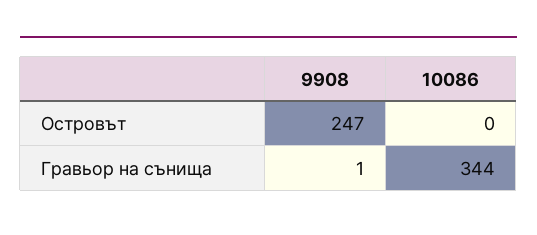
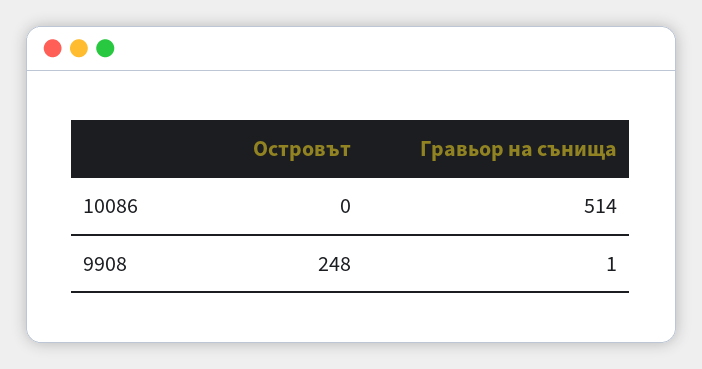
9908, Островът: 247 -> 248
10086, Гравьор на сънища: 344 -> 514

